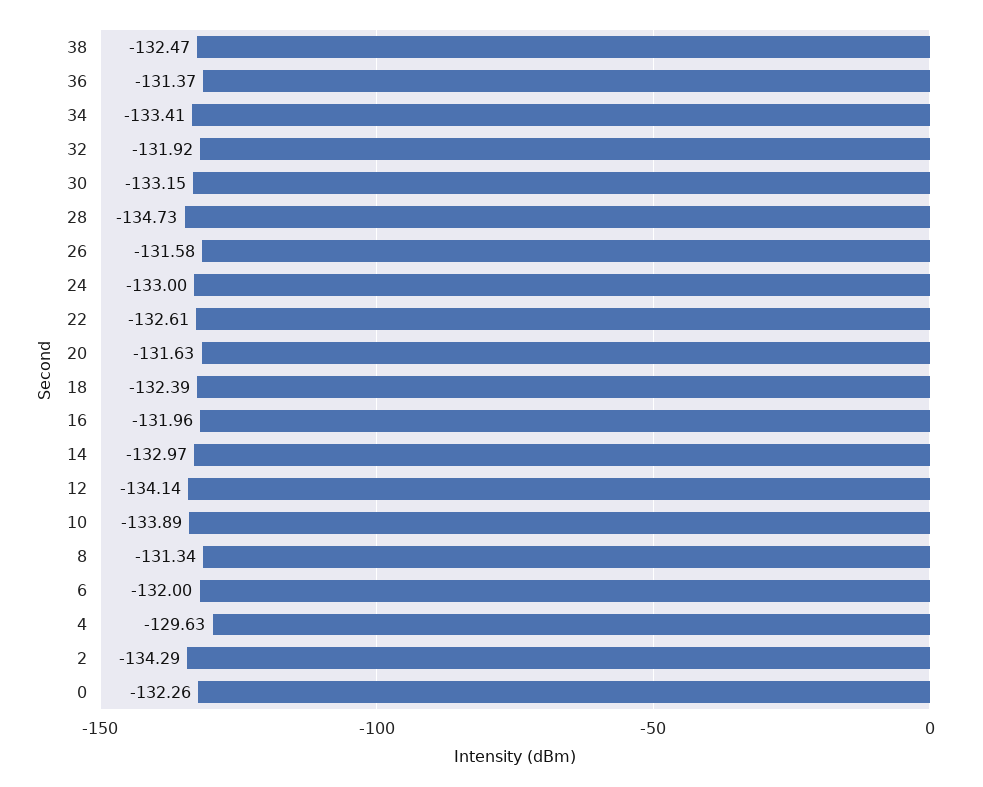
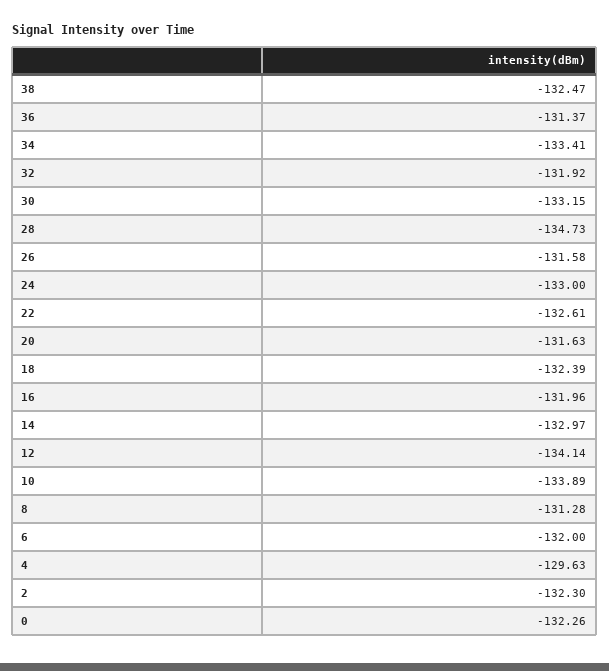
8: -131.34 -> -131.28
2: -134.29 -> -132.3

